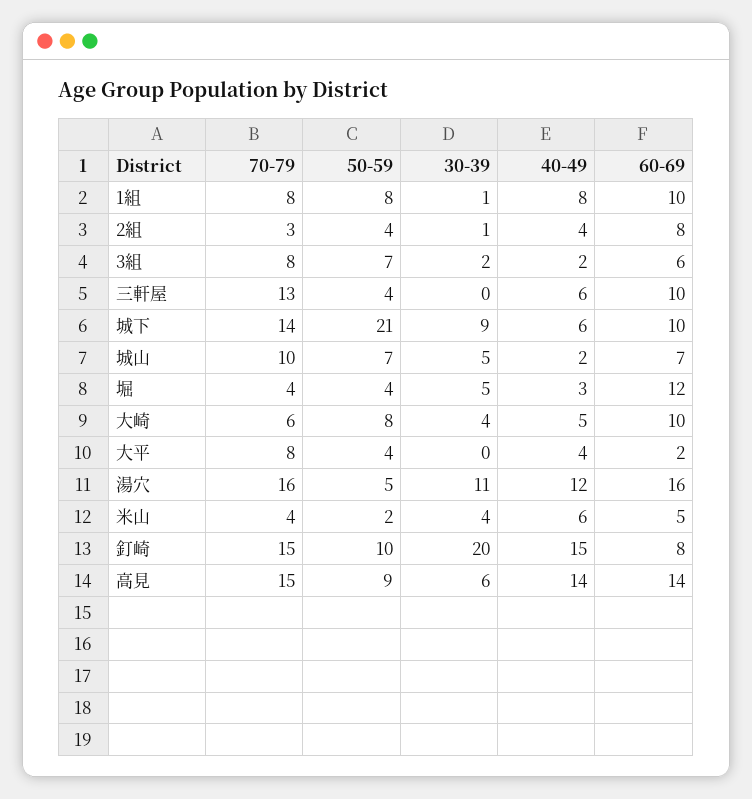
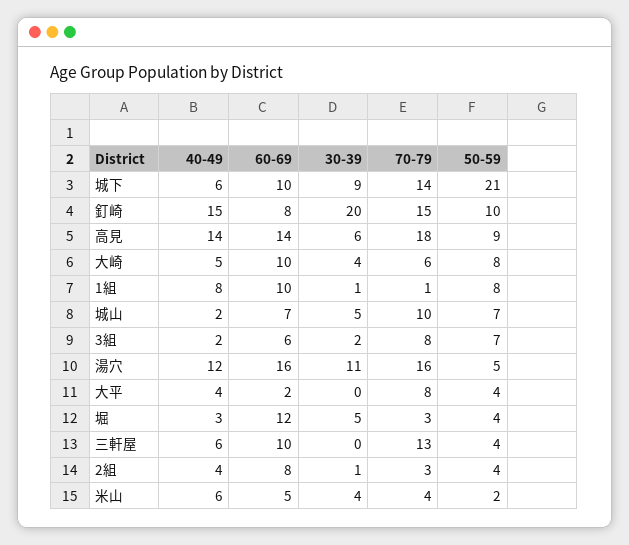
70-79, 1組: 8 -> 1
70-79, 堀: 4 -> 3
70-79, 高見: 15 -> 18

